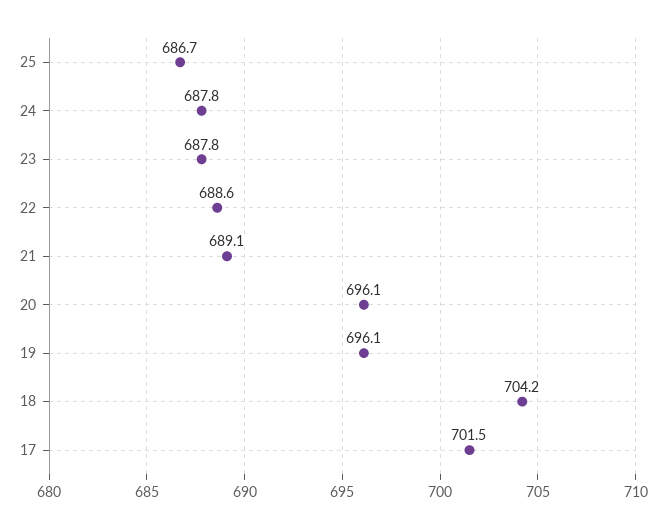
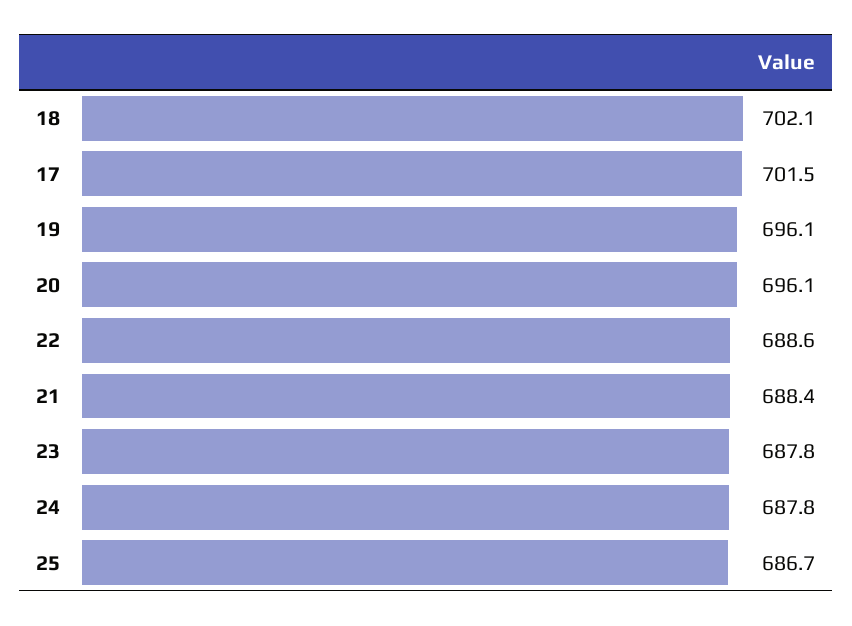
21: 689.1 -> 688.4
18: 704.2 -> 702.1

